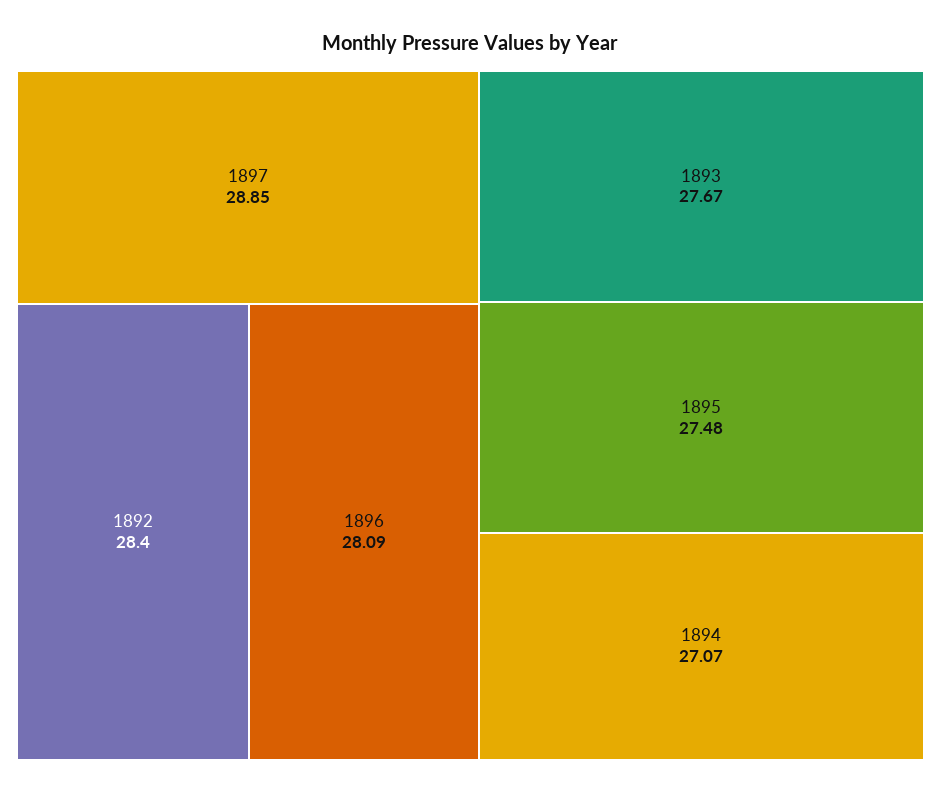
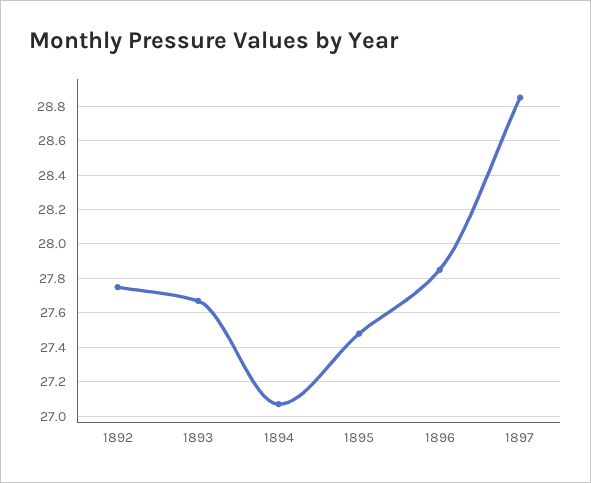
1892: 28.4 -> 27.75
1896: 28.09 -> 27.85

